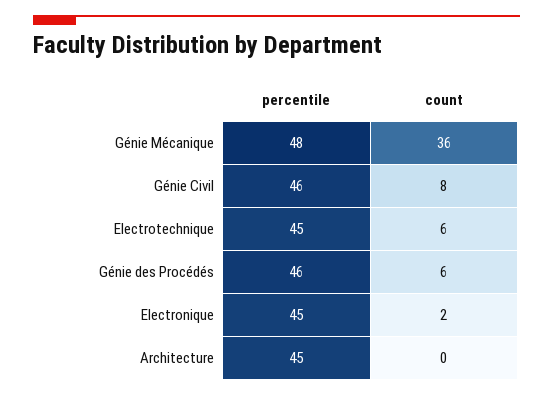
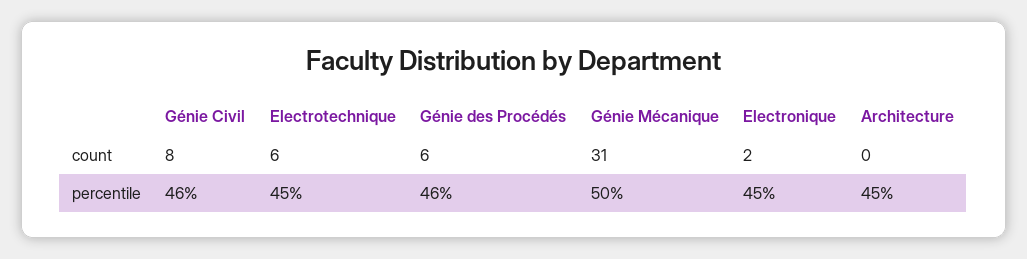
percentile, Génie Mécanique: 48 -> 50
count, Génie Mécanique: 36 -> 31

